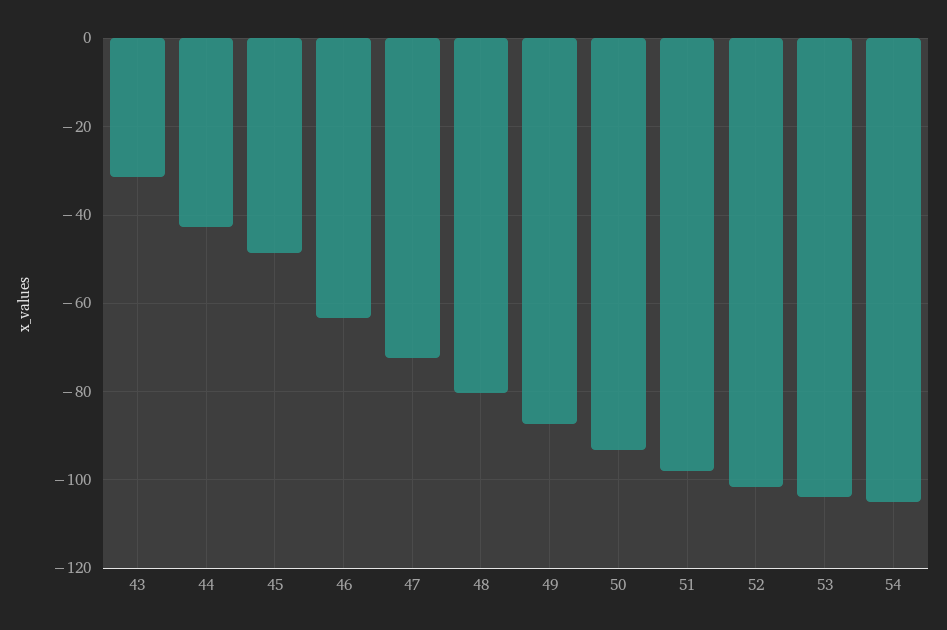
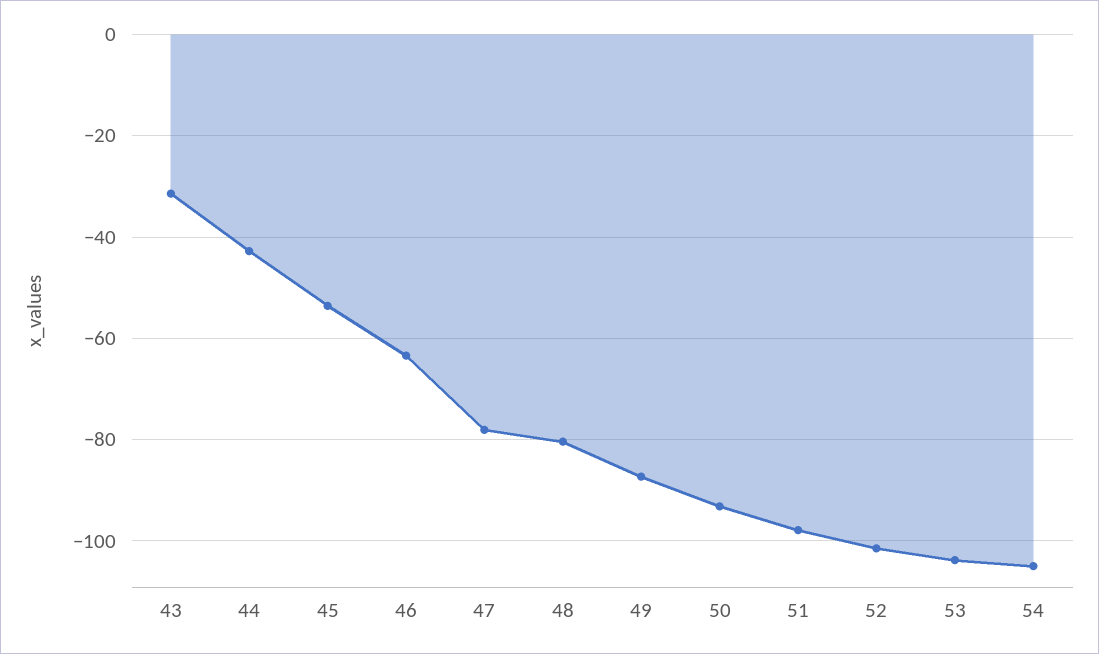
45: -48 -> -54
47: -72 -> -78

